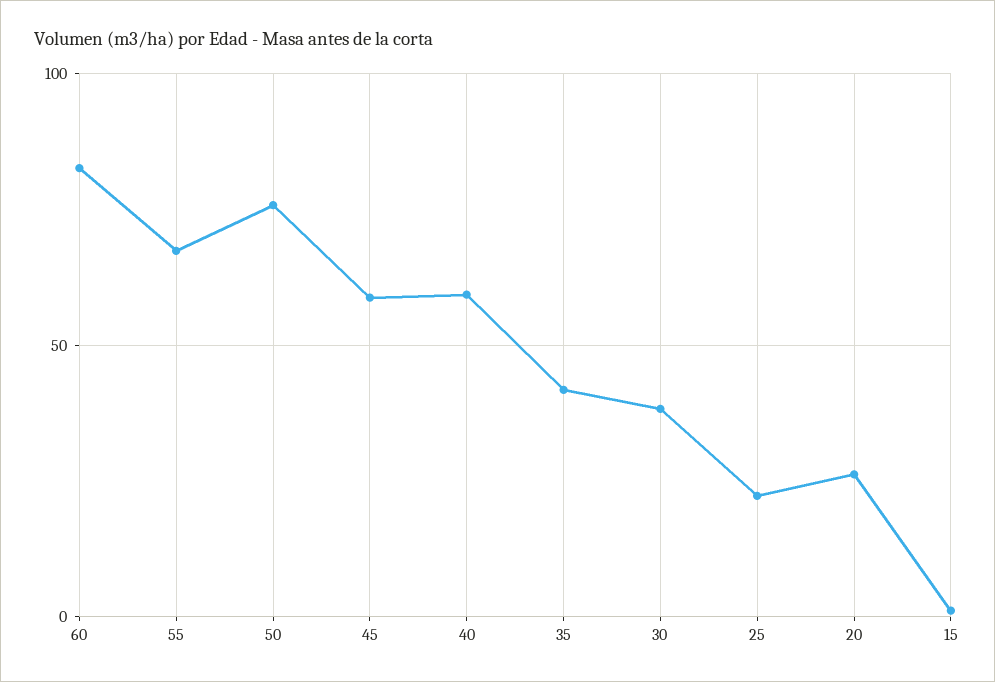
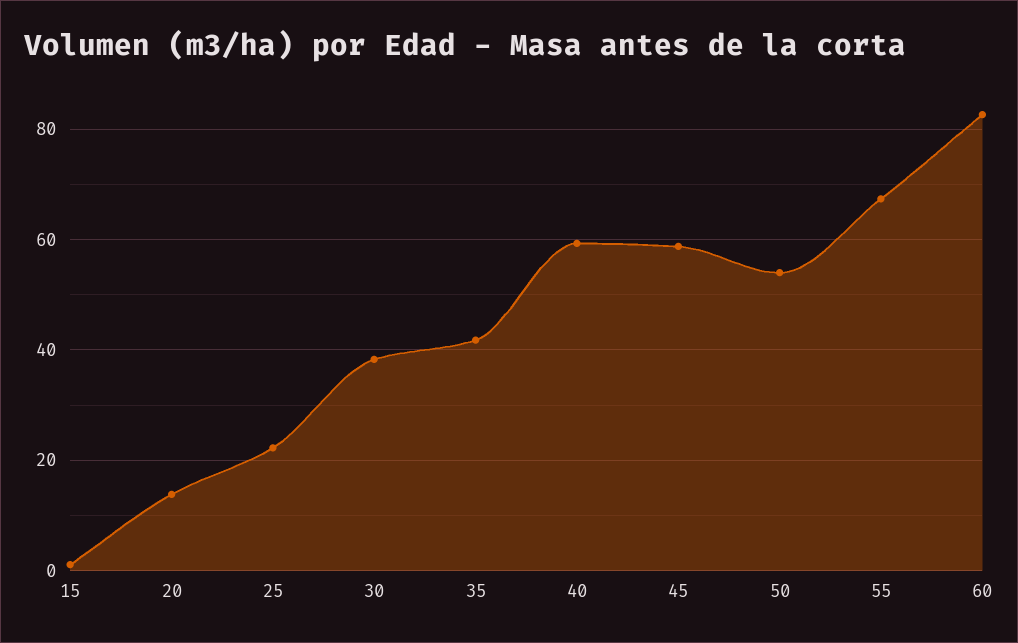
50: 75 -> 54
20: 25 -> 14

